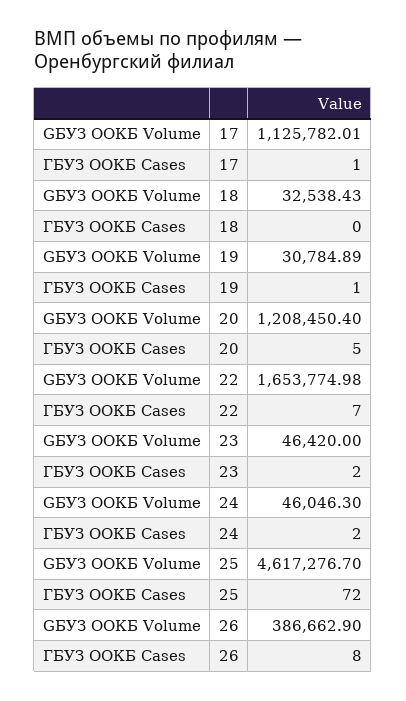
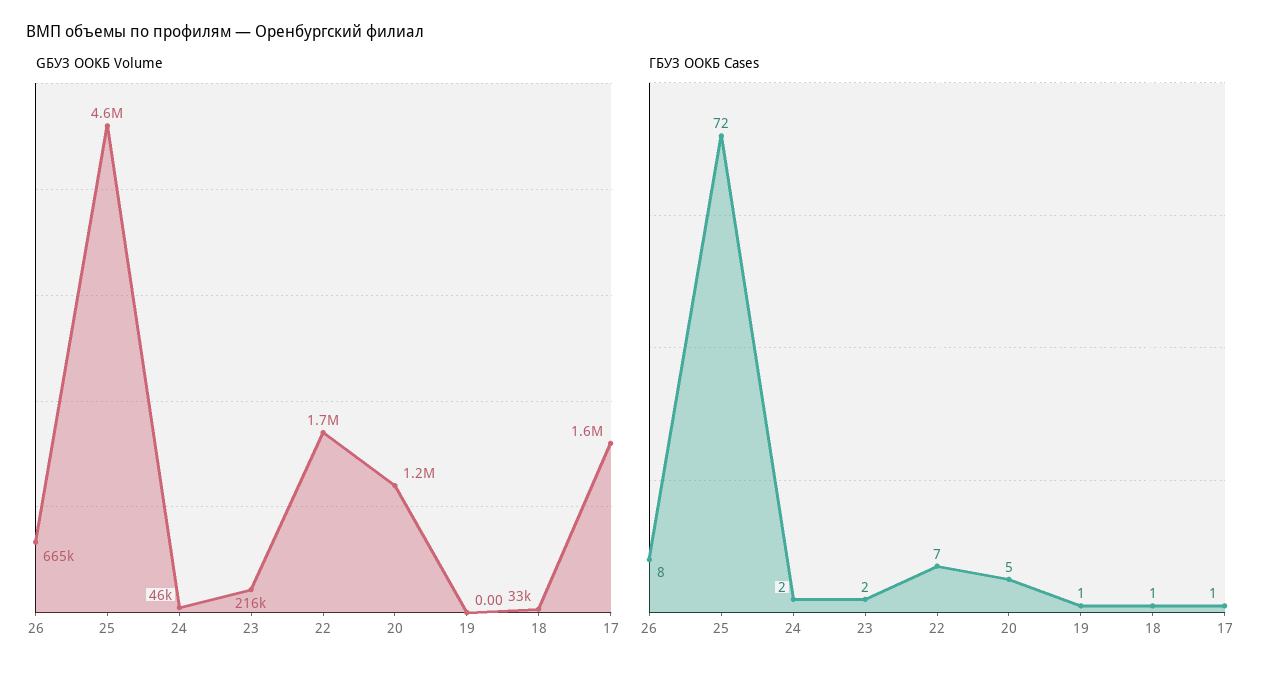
GБУЗ ООКБ Volume, 17: 1125782.01 -> 1600000
ГБУЗ ООКБ Cases, 18: 0 -> 1
GБУЗ ООКБ Volume, 19: 30784.89 -> 0
GБУЗ ООКБ Volume, 23: 46420 -> 216000
GБУЗ ООКБ Volume, 26: 386662.9 -> 665000

